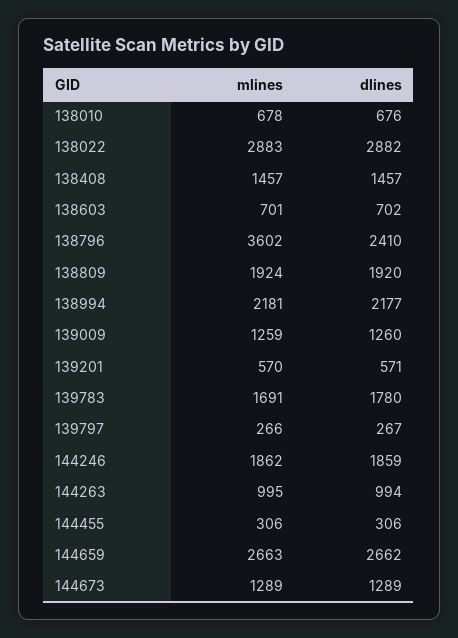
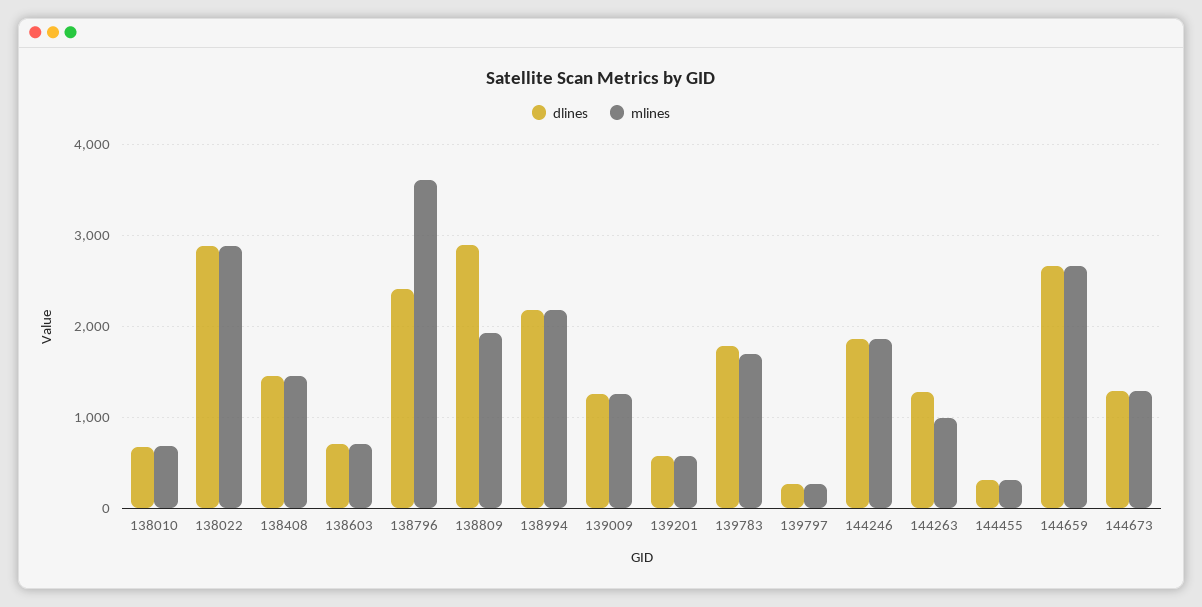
dlines, 138809: 1920 -> 2900
dlines, 144263: 994 -> 1300

